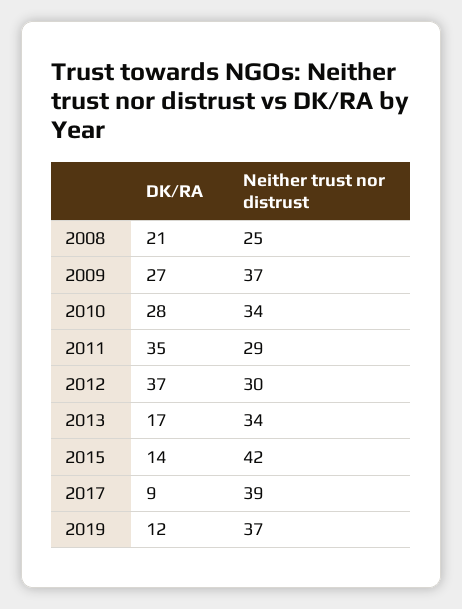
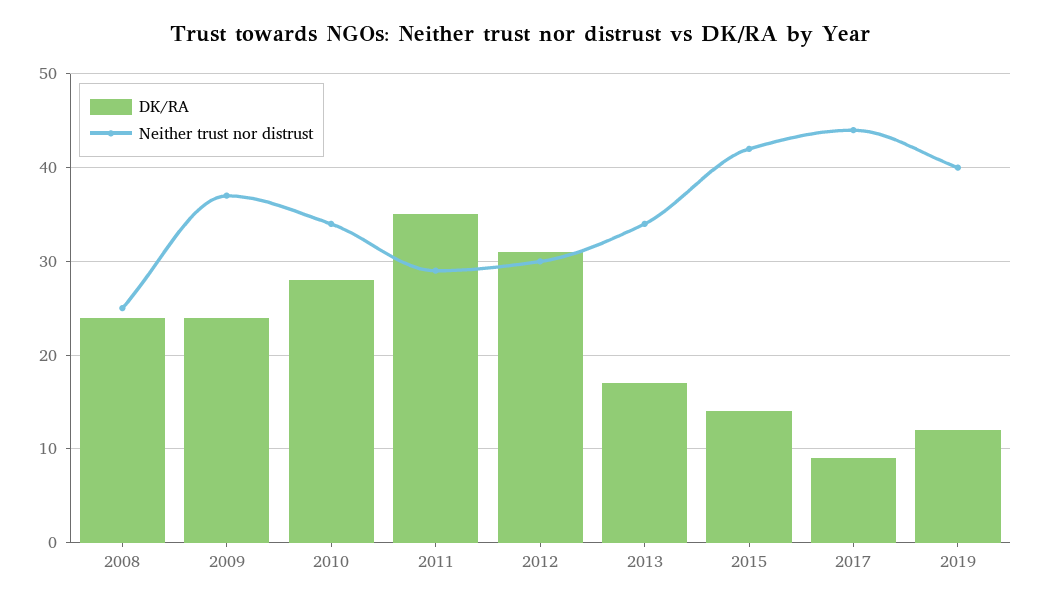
DK/RA, 2008: 21 -> 24
DK/RA, 2009: 27 -> 24
DK/RA, 2012: 37 -> 31
Neither trust nor distrust, 2017: 39 -> 44
Neither trust nor distrust, 2019: 37 -> 40

